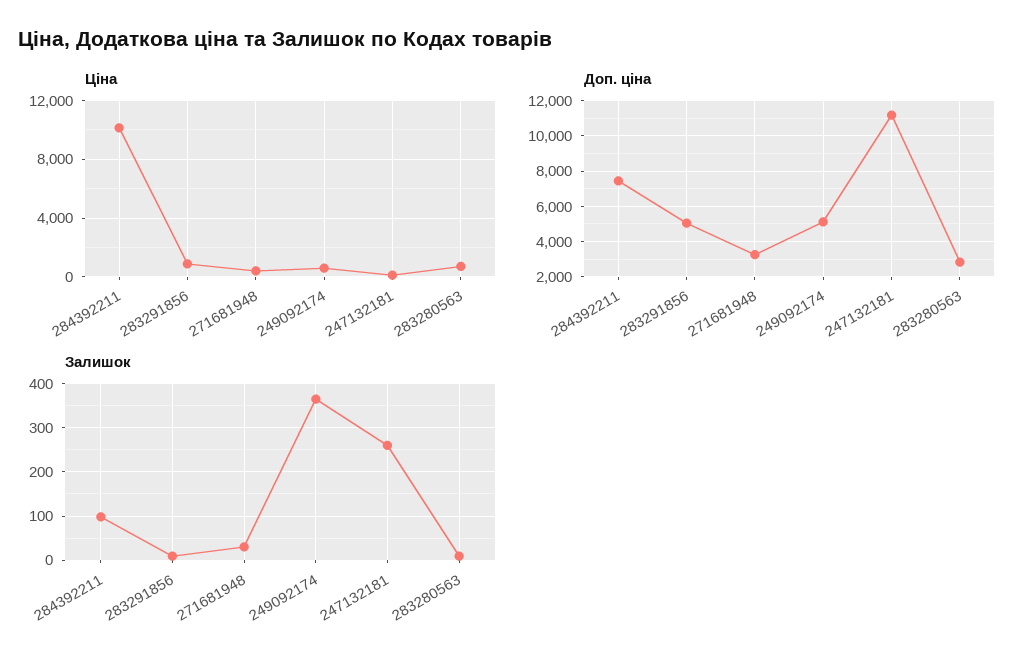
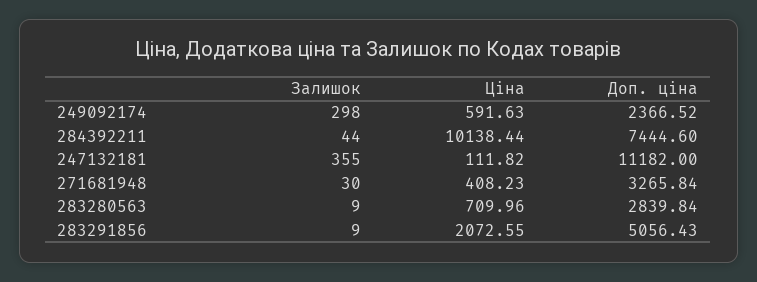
Ціна, 283291856: 1000 -> 2072.55
Доп. ціна, 249092174: 5000 -> 2366.52
Залишок, 284392211: 100 -> 44
Залишок, 249092174: 360 -> 298
Залишок, 247132181: 260 -> 355

